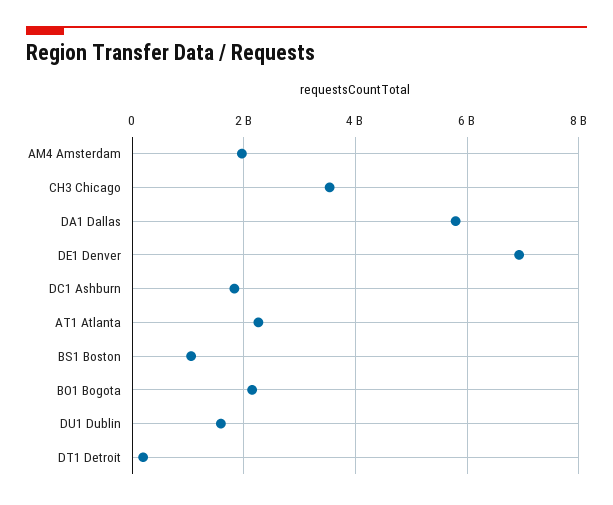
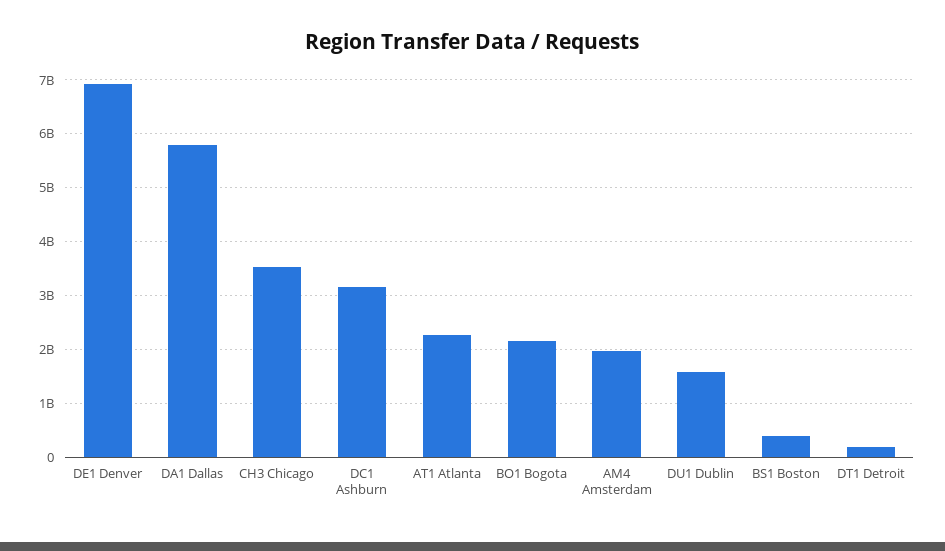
DC1 Ashburn: 1800000000 -> 3200000000
BS1 Boston: 1000000000 -> 400000000

